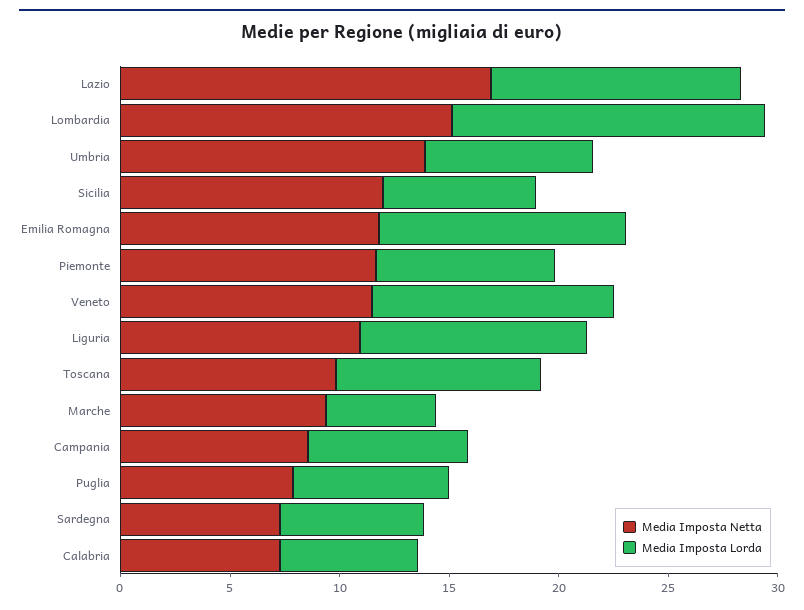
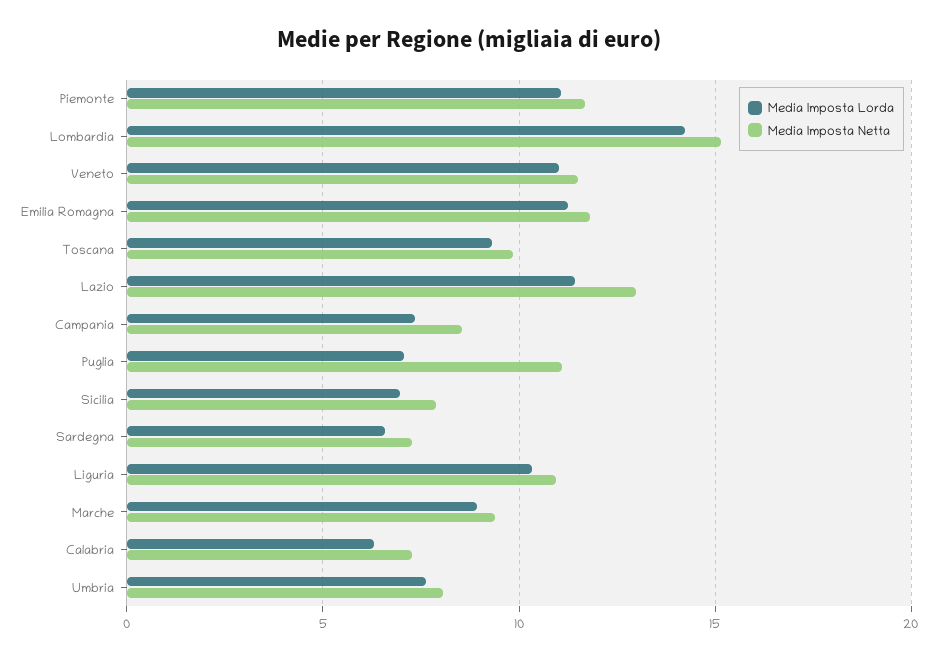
Media Imposta Netta, Lazio: 17 -> 13
Media Imposta Netta, Umbria: 14 -> 8
Media Imposta Netta, Sicilia: 12 -> 8
Media Imposta Lorda, Piemonte: 8 -> 11
Media Imposta Lorda, Marche: 5 -> 9
Media Imposta Netta, Puglia: 8 -> 11

